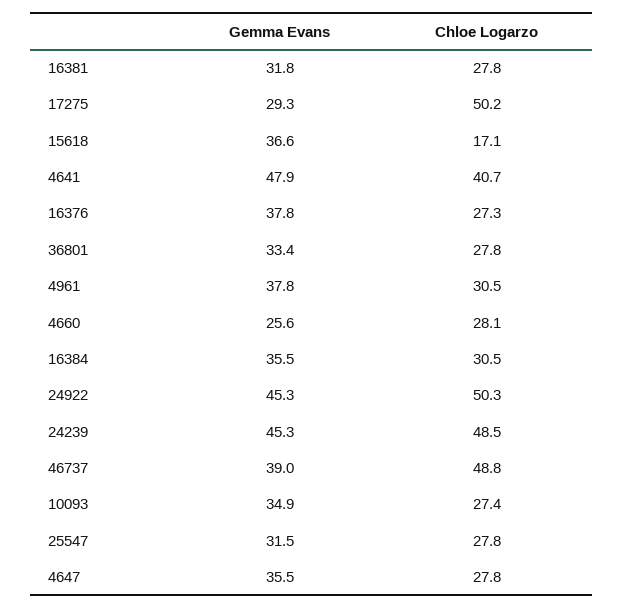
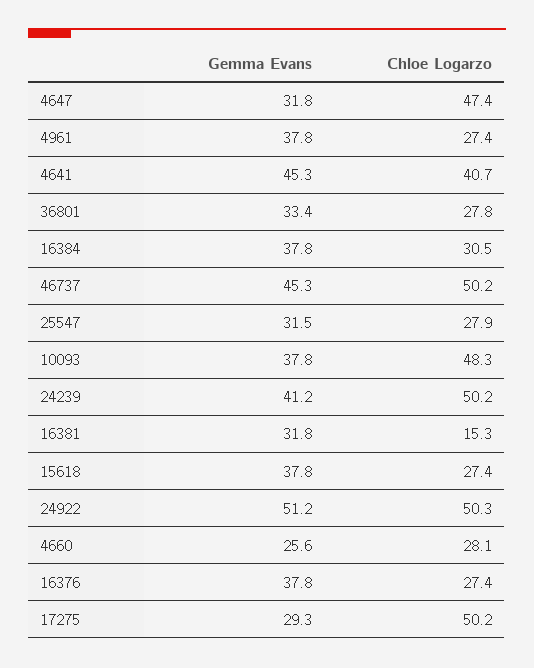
Chloe Logarzo, 16381: 27.8 -> 15.3
Gemma Evans, 15618: 36.6 -> 37.8
Chloe Logarzo, 15618: 17.1 -> 27.4
Gemma Evans, 4641: 47.9 -> 45.3
Chloe Logarzo, 16376: 27.3 -> 27.4
Chloe Logarzo, 4961: 30.5 -> 27.4
Gemma Evans, 16384: 35.5 -> 37.8
Gemma Evans, 24922: 45.3 -> 51.2
Gemma Evans, 24239: 45.3 -> 41.2
Chloe Logarzo, 24239: 48.5 -> 50.2
Gemma Evans, 46737: 39 -> 45.3
Chloe Logarzo, 46737: 48.8 -> 50.2
Gemma Evans, 10093: 34.9 -> 37.8
Chloe Logarzo, 10093: 27.4 -> 48.3
Chloe Logarzo, 25547: 27.8 -> 27.9
Gemma Evans, 4647: 35.5 -> 31.8
Chloe Logarzo, 4647: 27.8 -> 47.4

